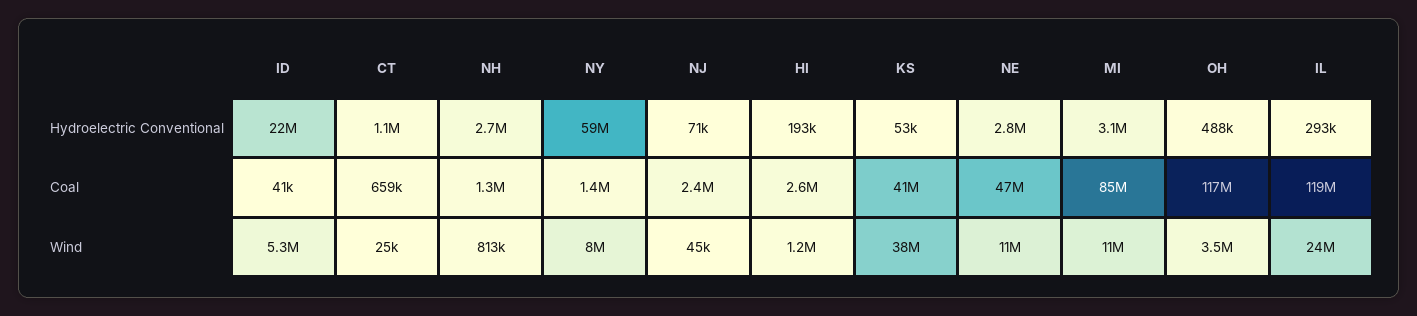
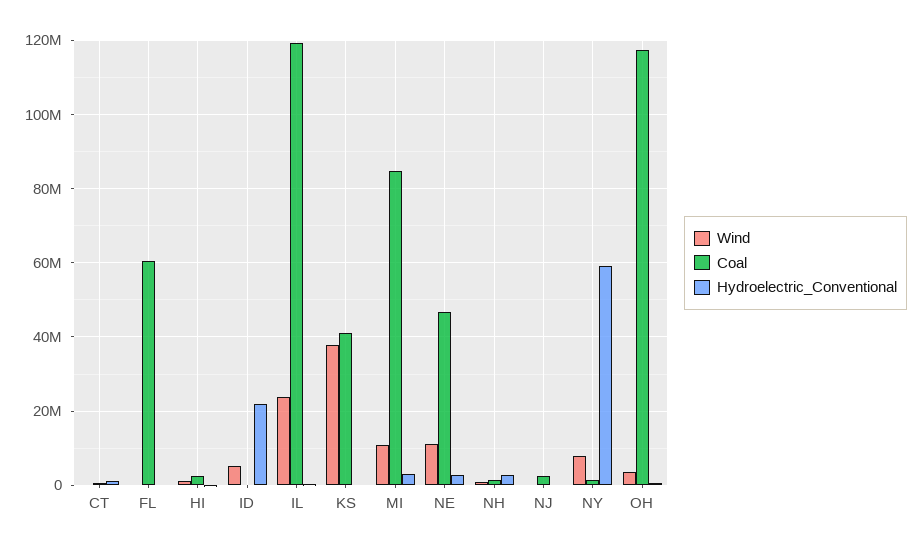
Wind, FL: none -> 0
Coal, FL: none -> 60000000
Hydroelectric Conventional, FL: none -> 0

